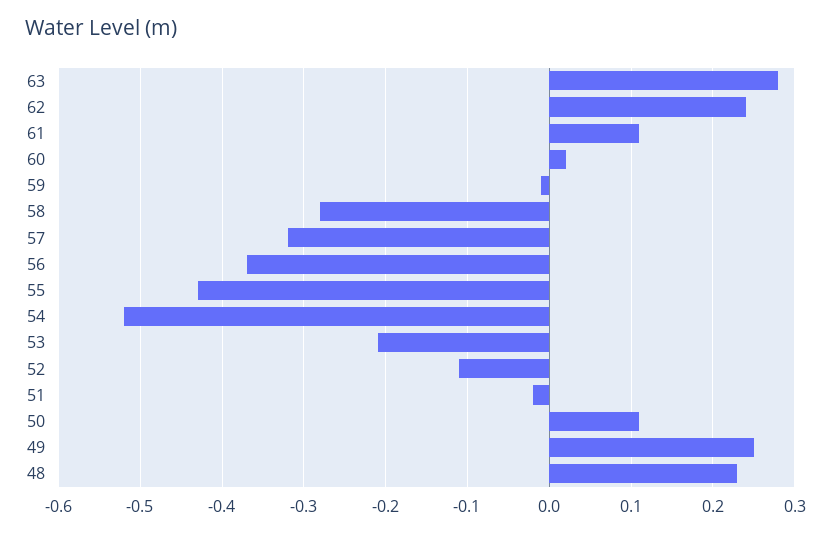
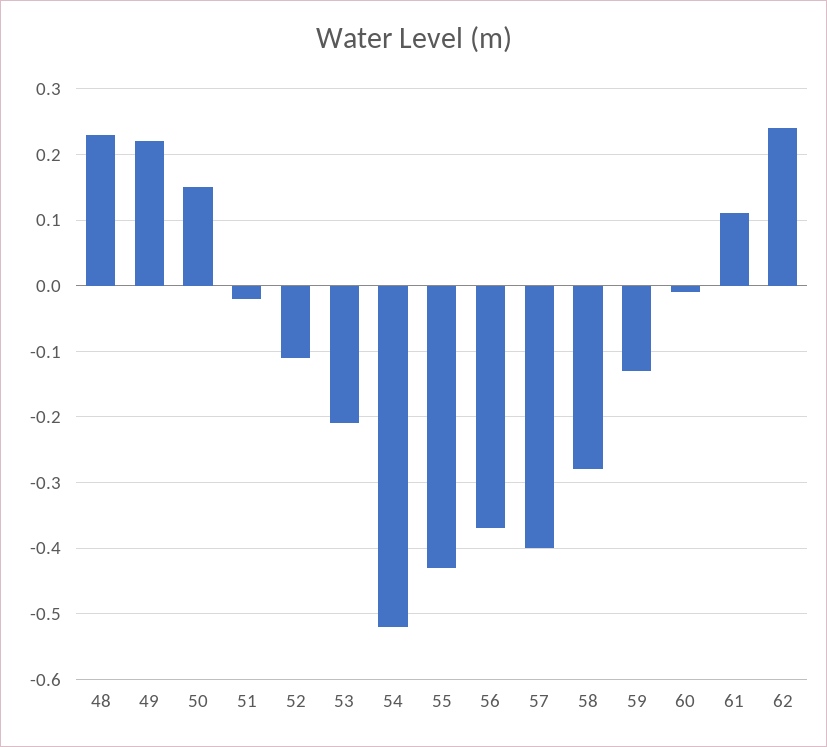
63: 0.28 -> none
60: 0.02 -> -0.01
59: -0.01 -> -0.13
57: -0.32 -> -0.4
50: 0.11 -> 0.15
49: 0.25 -> 0.22

